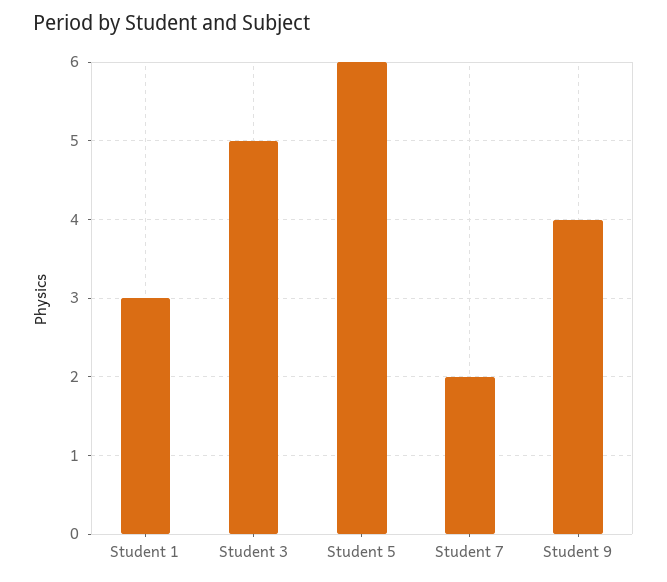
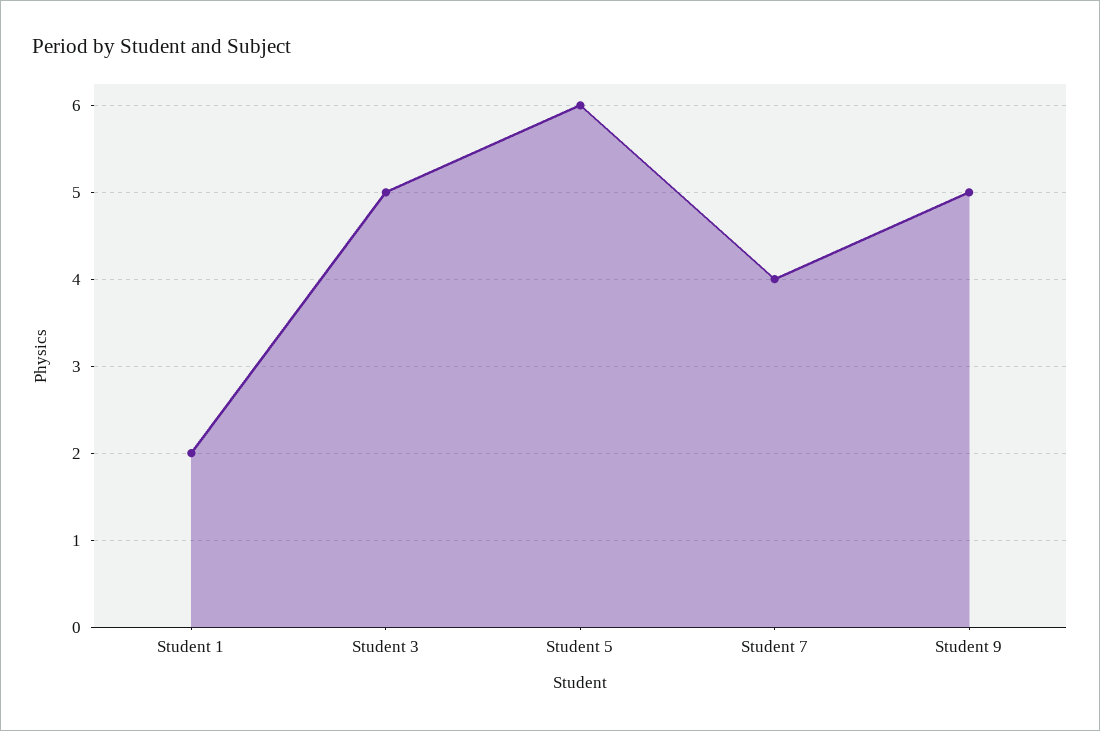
Student 1: 3 -> 2
Student 7: 2 -> 4
Student 9: 4 -> 5

